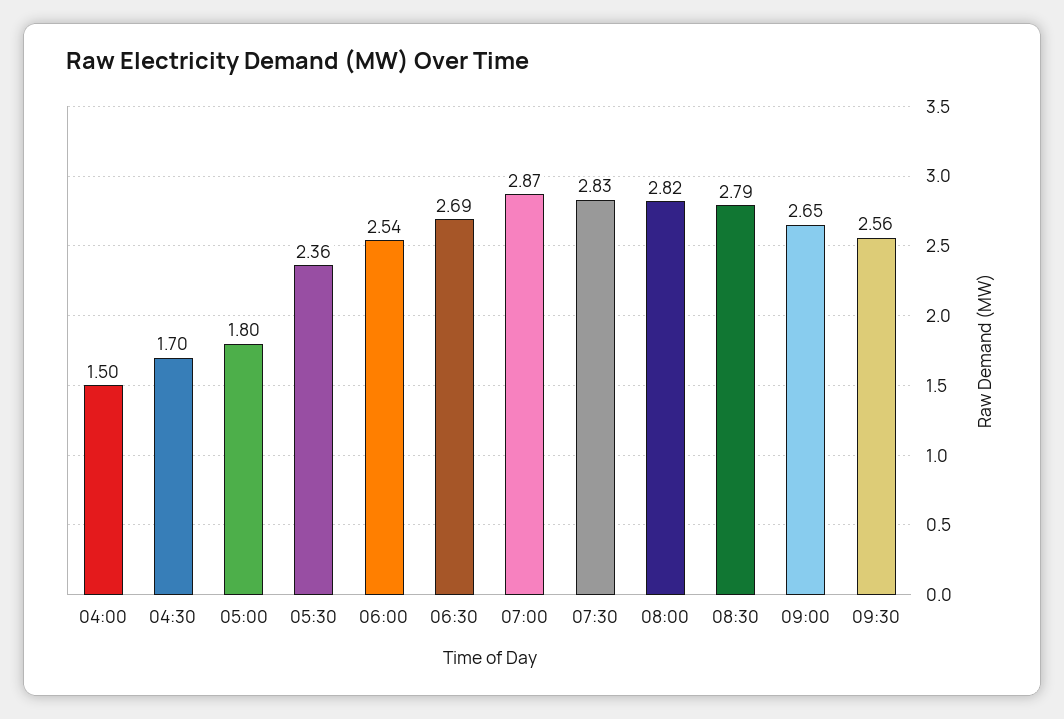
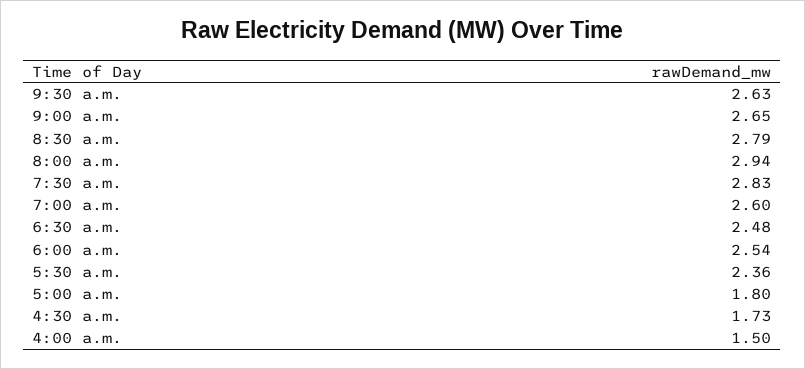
04:30: 1.7 -> 1.73
06:30: 2.69 -> 2.48
07:00: 2.87 -> 2.6
08:00: 2.82 -> 2.94
09:30: 2.56 -> 2.63

